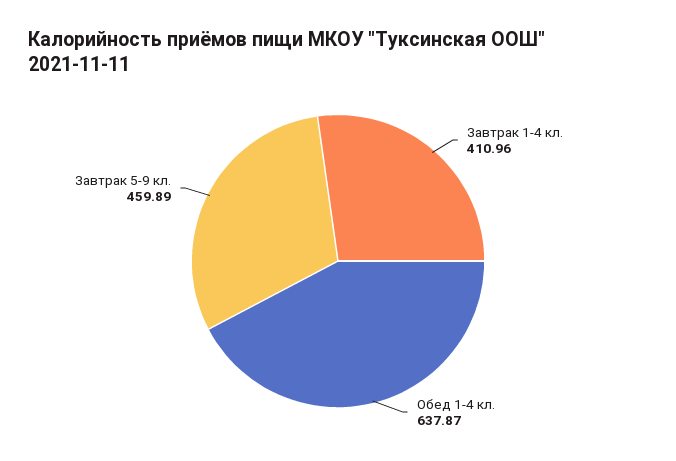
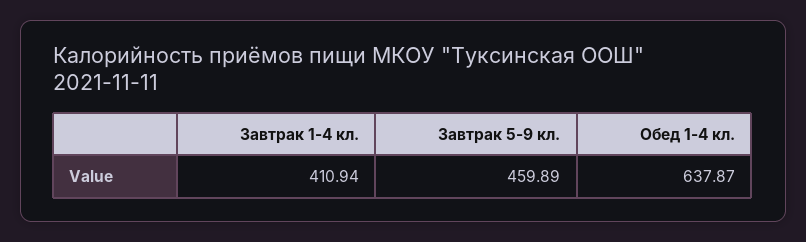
Завтрак 1-4 кл.: 410.96 -> 410.94

